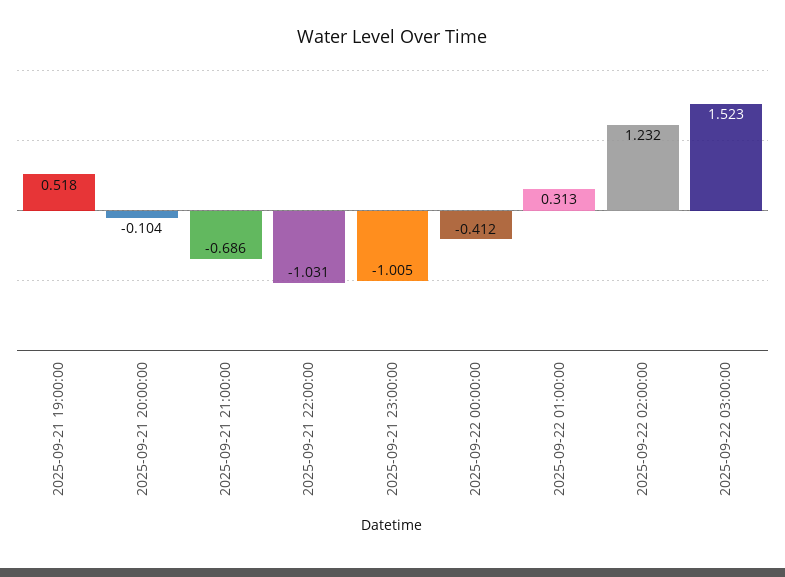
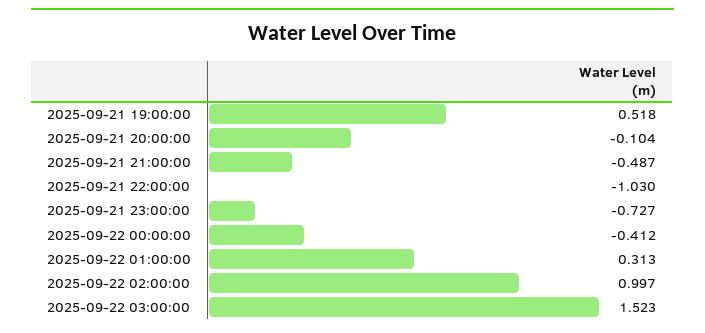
2025-09-21 21:00:00: -0.686 -> -0.487
2025-09-21 22:00:00: -1.031 -> -1.03
2025-09-21 23:00:00: -1.005 -> -0.727
2025-09-22 02:00:00: 1.232 -> 0.997

